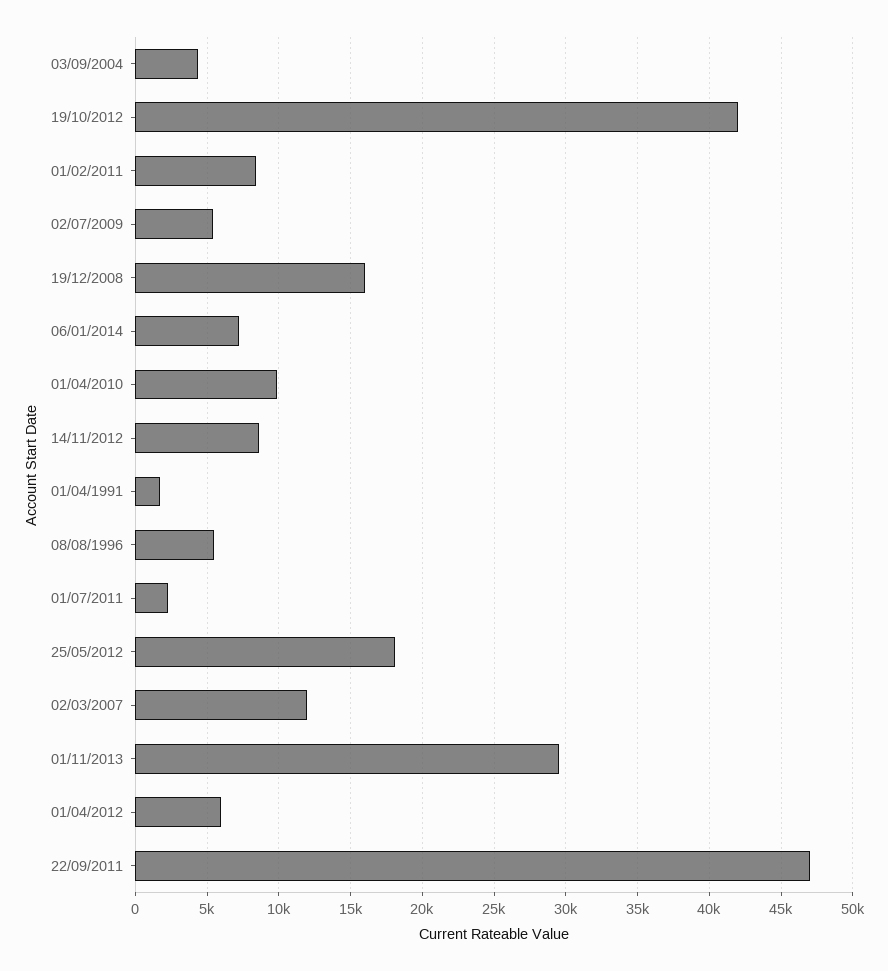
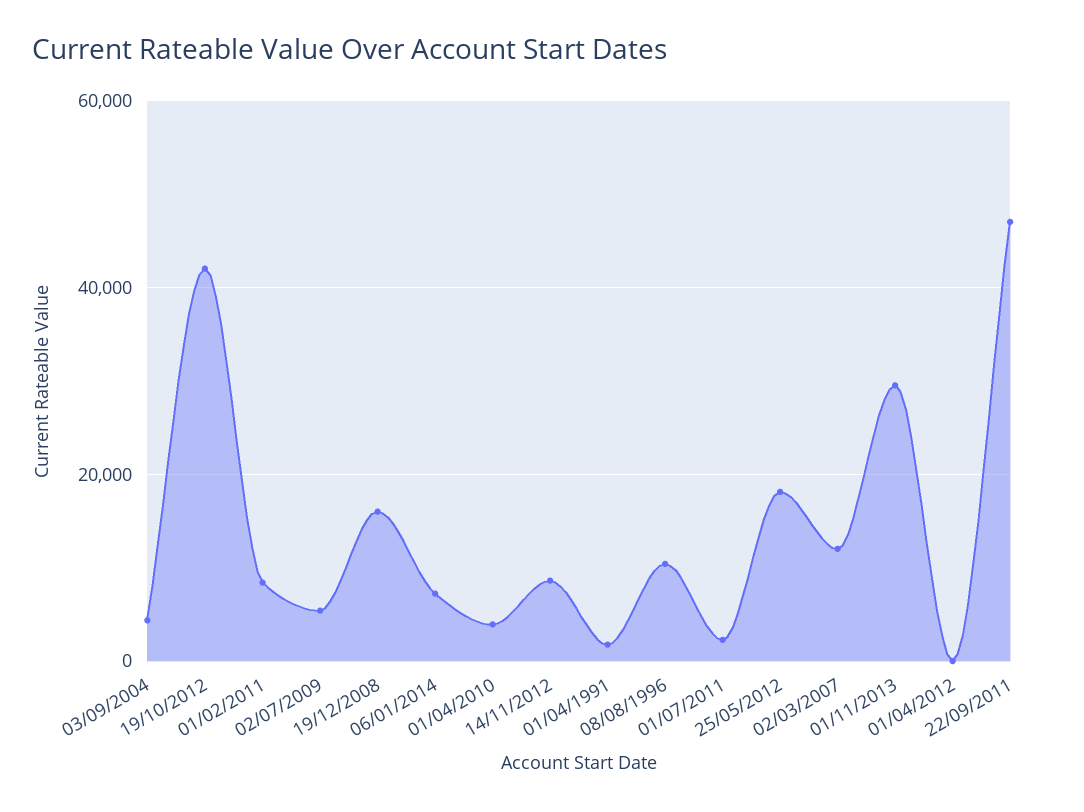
01/04/2010: 10000 -> 4000
08/08/1996: 5500 -> 10000
01/04/2012: 6000 -> 0

